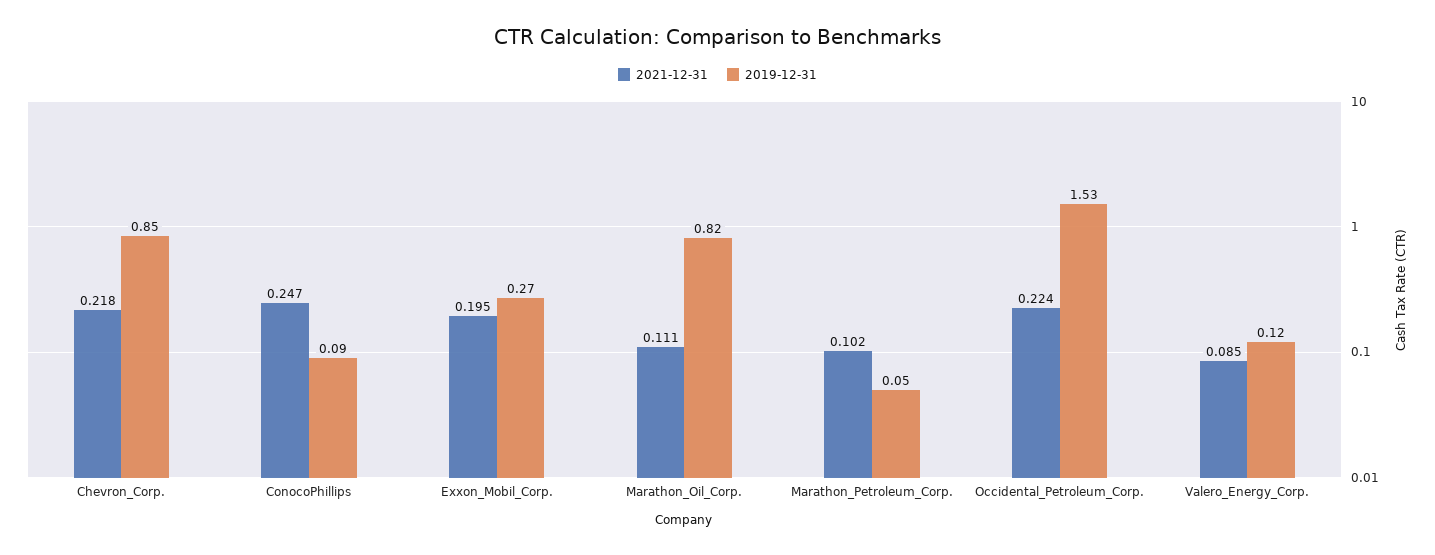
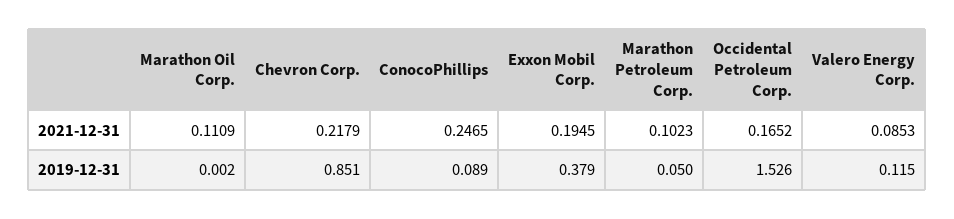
2019-12-31, Exxon_Mobil_Corp.: 0.27 -> 0.379
2019-12-31, Marathon_Oil_Corp.: 0.82 -> 0.002
2021-12-31, Occidental_Petroleum_Corp.: 0.224 -> 0.1652

